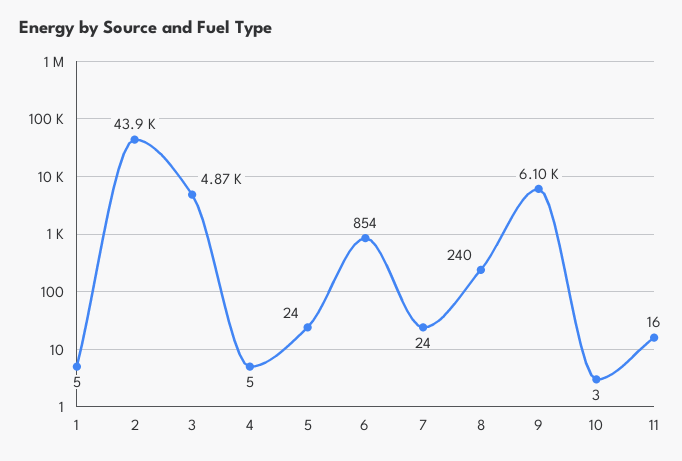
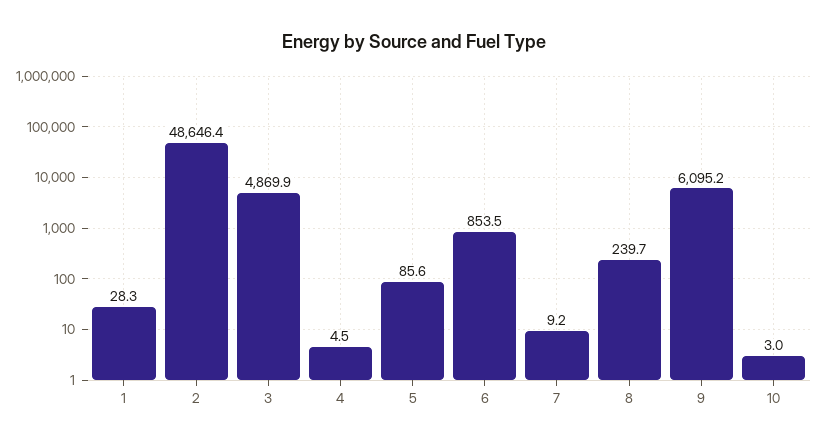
1: 5 -> 28.3
2: 43900 -> 48646.4
5: 24 -> 85.6
7: 24 -> 9.2
11: 16 -> none

